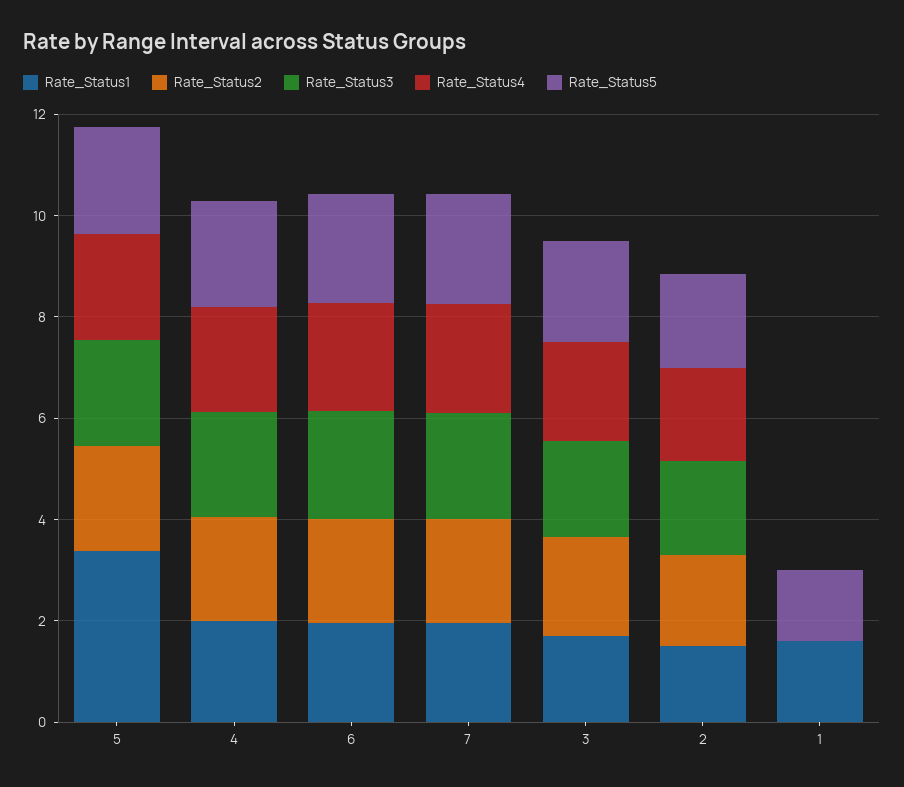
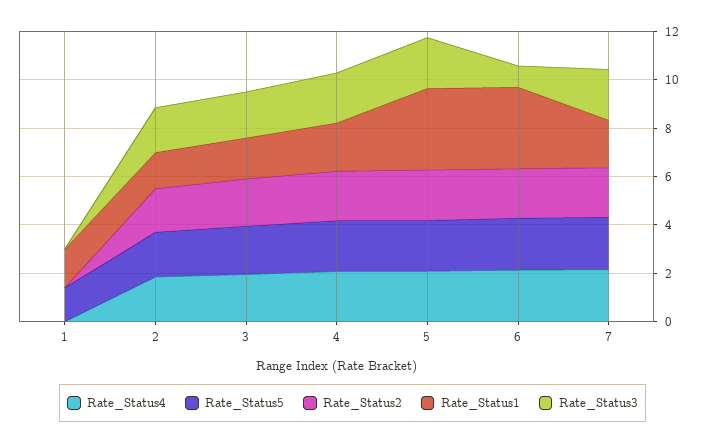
Rate_Status1, 6: 2 -> 3.5
Rate_Status3, 6: 2 -> 1

